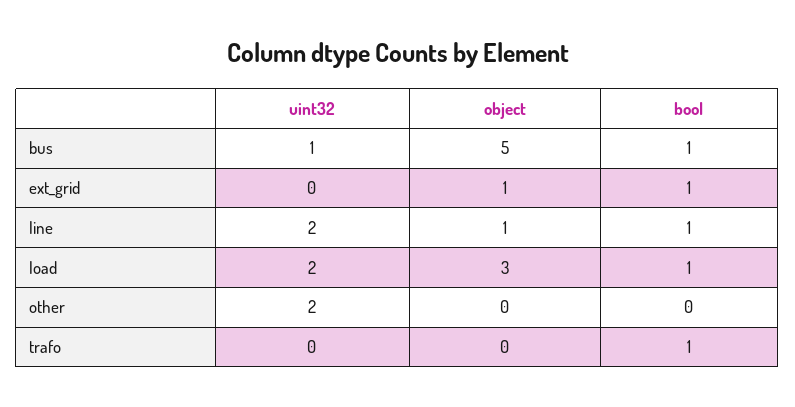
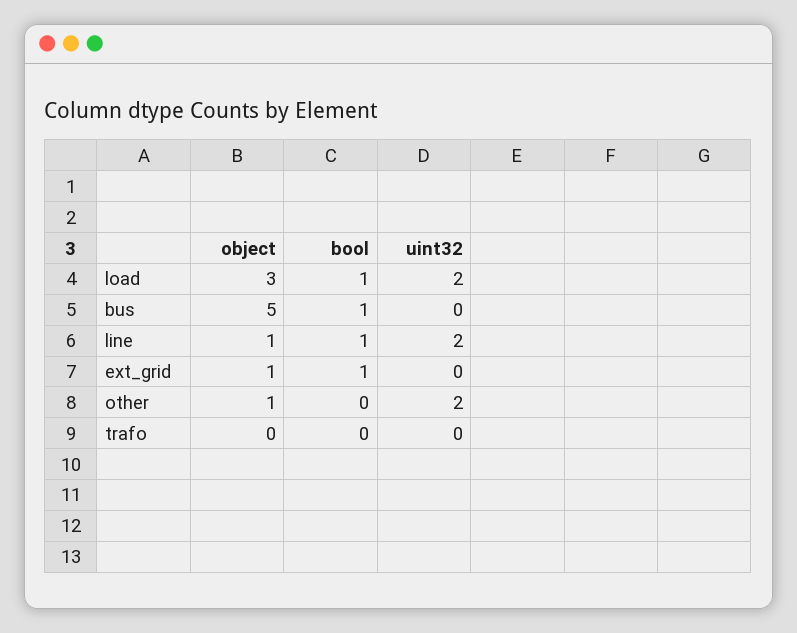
uint32, bus: 1 -> 0
object, other: 0 -> 1
bool, trafo: 1 -> 0

